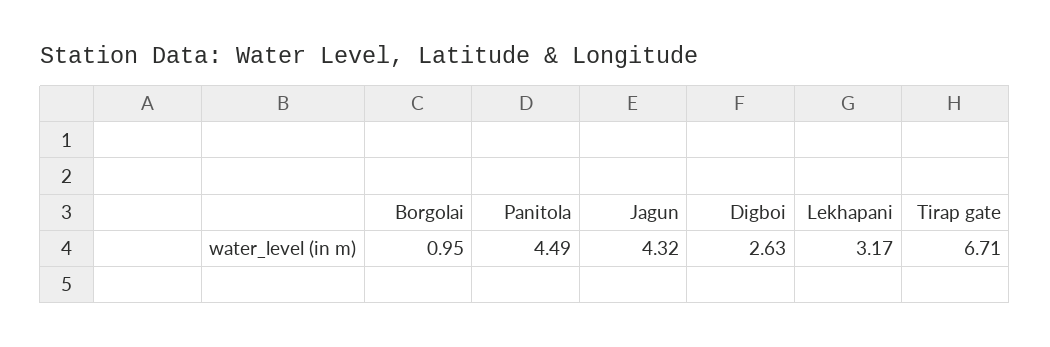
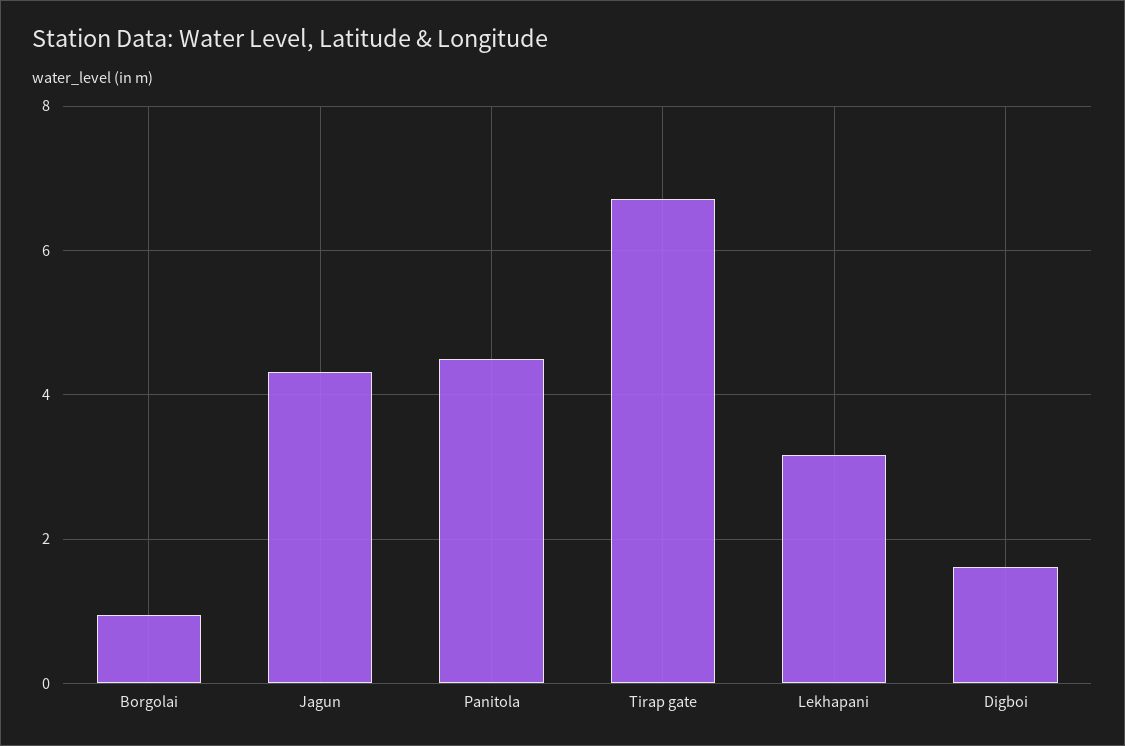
Digboi: 2.63 -> 1.6

